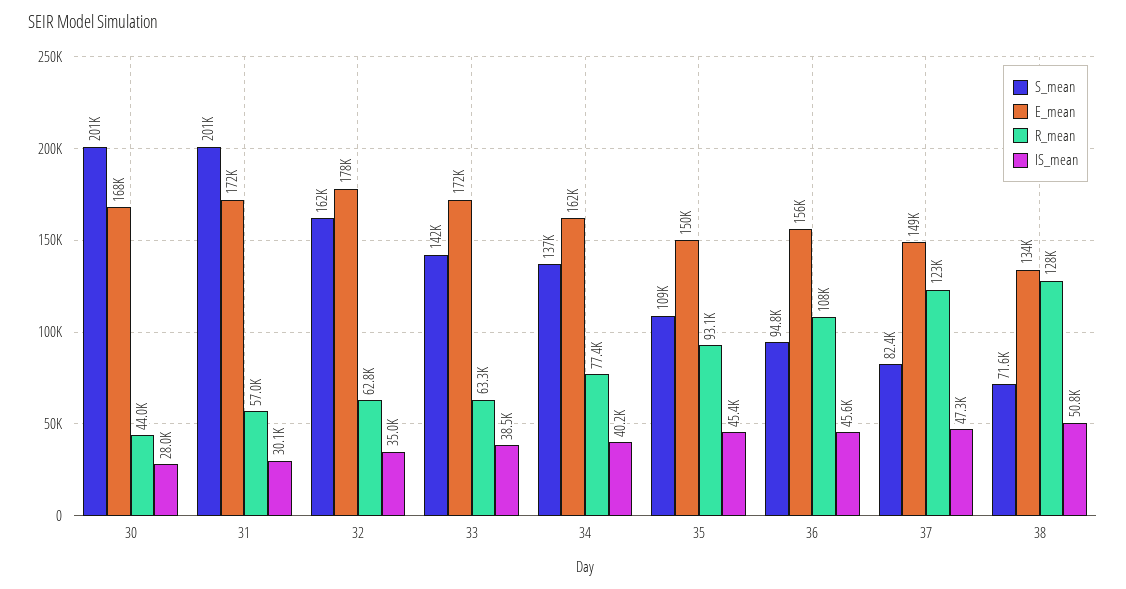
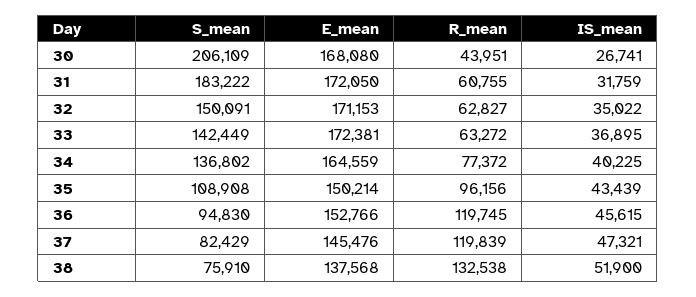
S_mean, 30: 201000 -> 206109
IS_mean, 30: 28000 -> 26741
S_mean, 31: 201000 -> 183222
R_mean, 31: 57000 -> 60755
IS_mean, 31: 30100 -> 31759
S_mean, 32: 162000 -> 150091
E_mean, 32: 178000 -> 171153
IS_mean, 33: 38500 -> 36895
E_mean, 34: 162000 -> 164559
R_mean, 35: 93100 -> 96156
IS_mean, 35: 45400 -> 43439
E_mean, 36: 156000 -> 152766
R_mean, 36: 108000 -> 119745
E_mean, 37: 149000 -> 145476
R_mean, 37: 123000 -> 119839
S_mean, 38: 71600 -> 75910
E_mean, 38: 134000 -> 137568
R_mean, 38: 128000 -> 132538
IS_mean, 38: 50800 -> 51900

